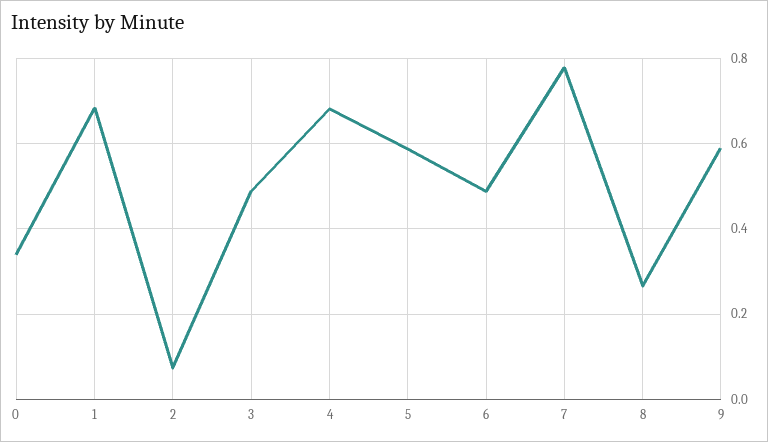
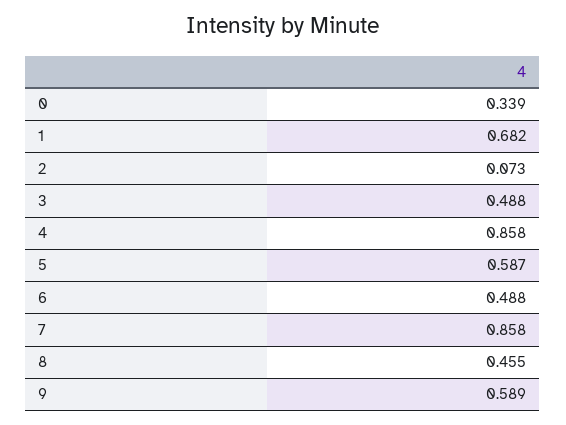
4: 0.68 -> 0.858
7: 0.78 -> 0.858
8: 0.26 -> 0.455

